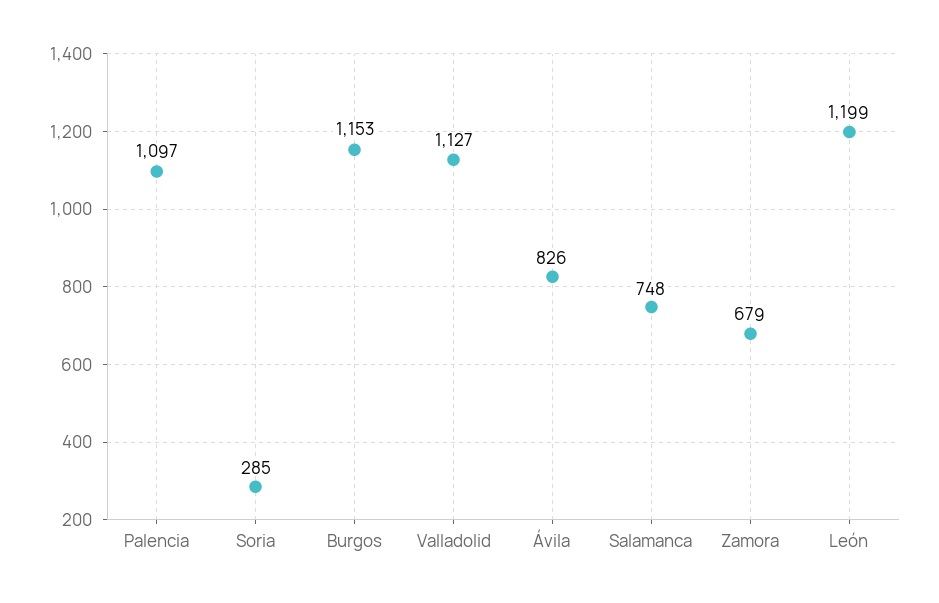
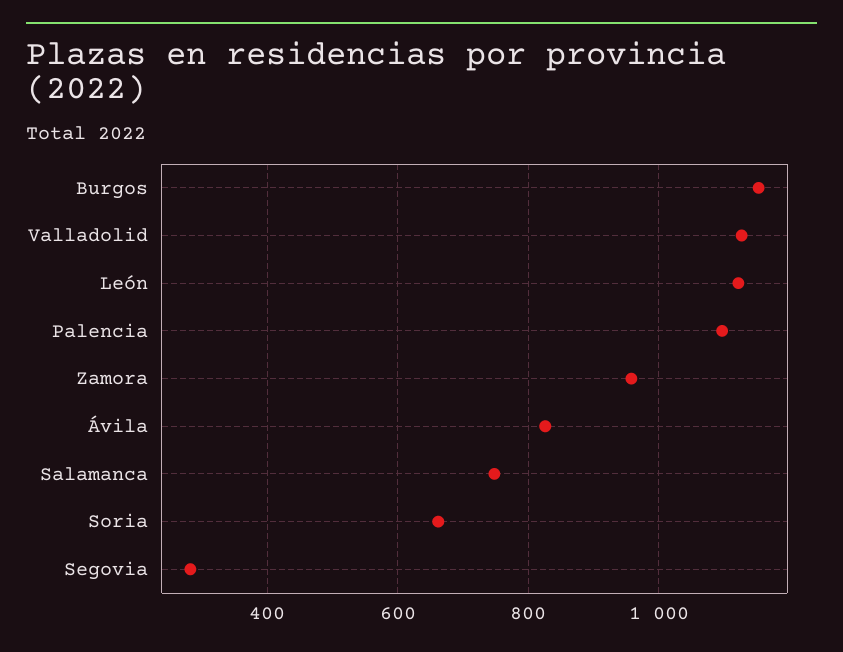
Soria: 285 -> 660
Zamora: 679 -> 960
León: 1199 -> 1120
Segovia: none -> 280

